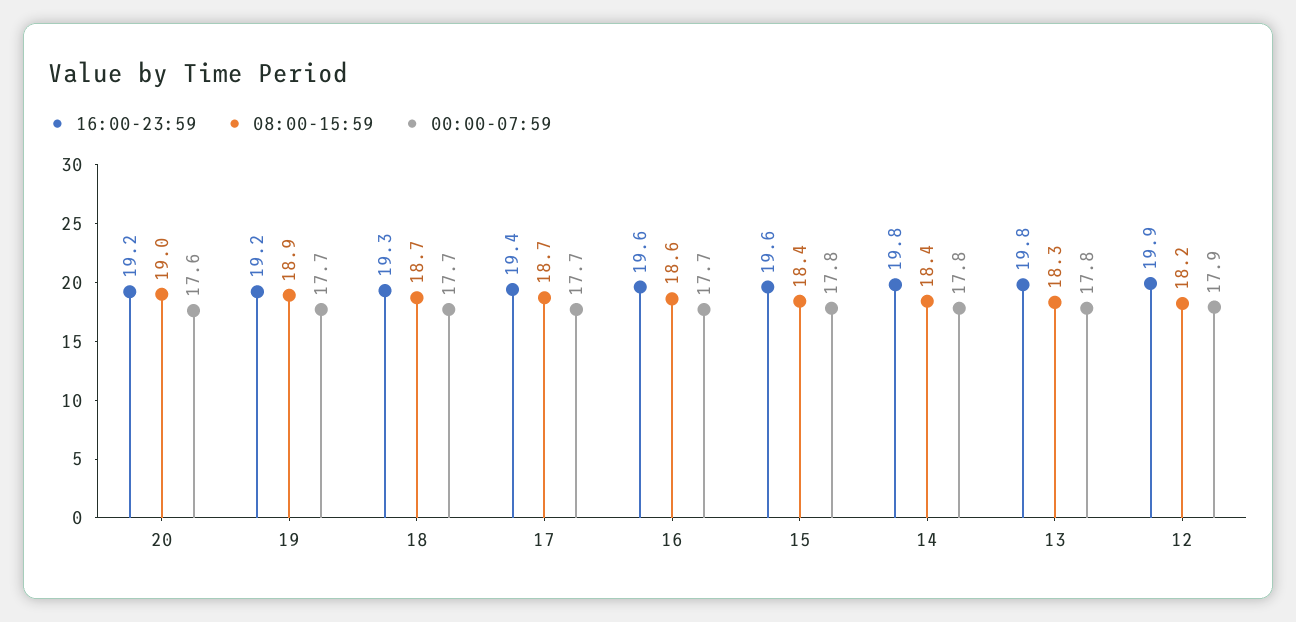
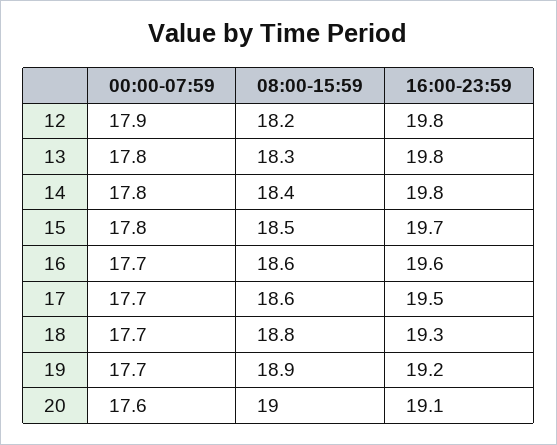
16:00-23:59, 20: 19.2 -> 19.1
08:00-15:59, 18: 18.7 -> 18.8
16:00-23:59, 17: 19.4 -> 19.5
08:00-15:59, 17: 18.7 -> 18.6
16:00-23:59, 15: 19.6 -> 19.7
08:00-15:59, 15: 18.4 -> 18.5
16:00-23:59, 12: 19.9 -> 19.8

